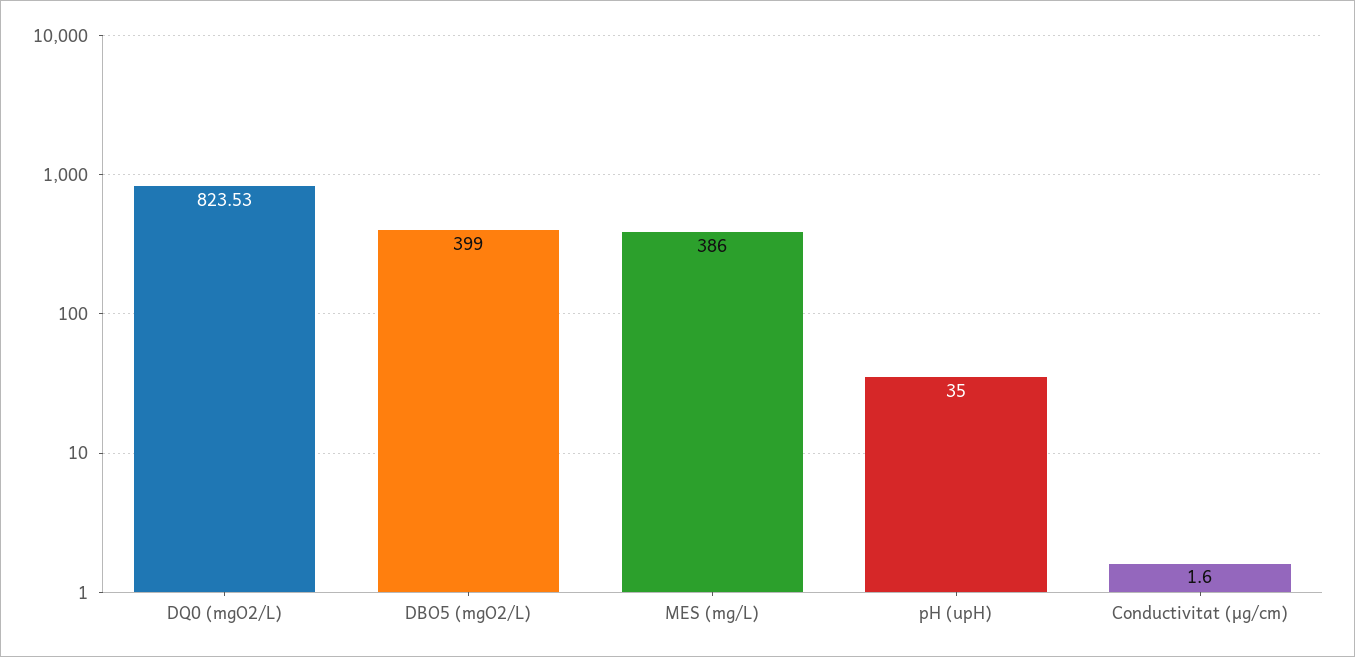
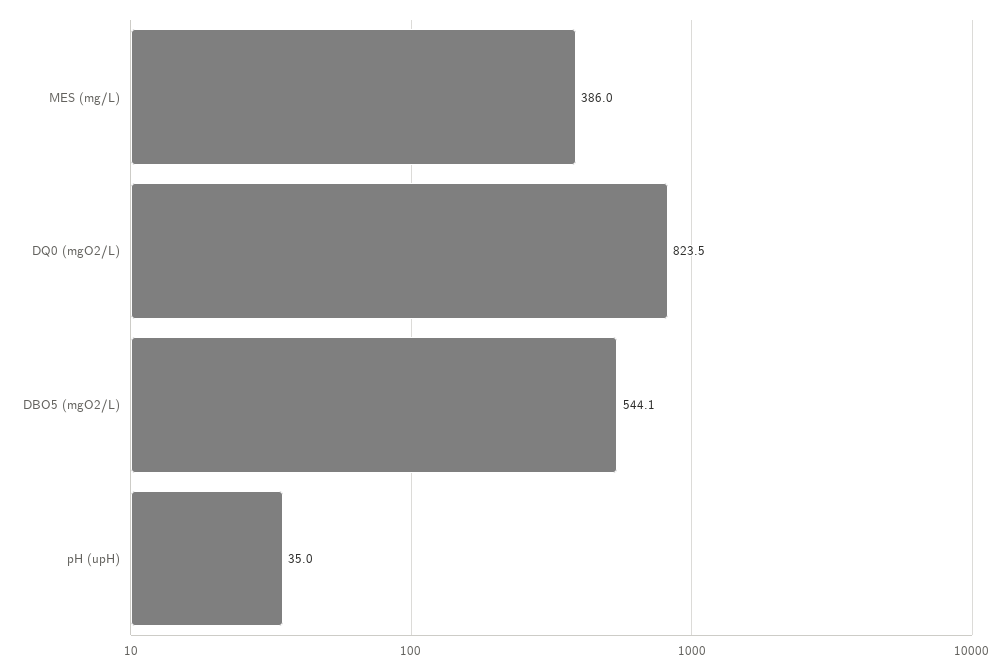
DBO5 (mgO2/L): 399 -> 544.1
Conductivitat (µg/cm): 1.6 -> none

